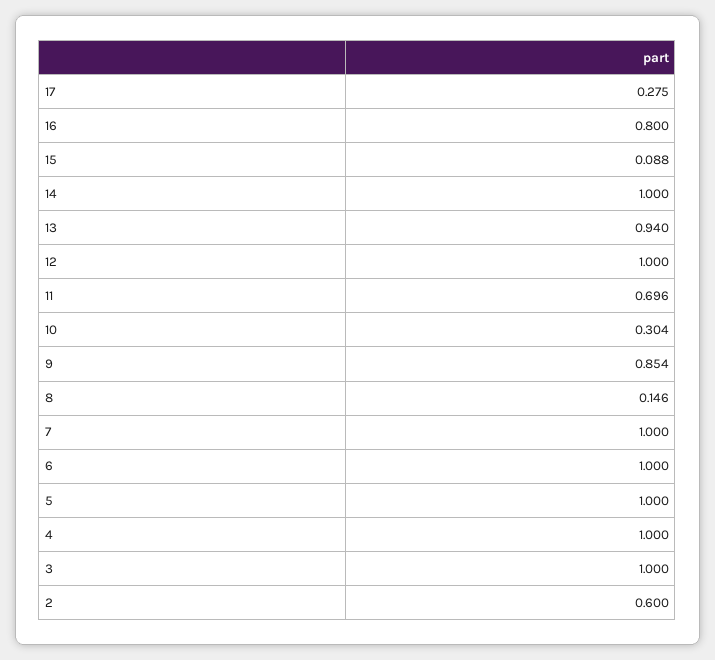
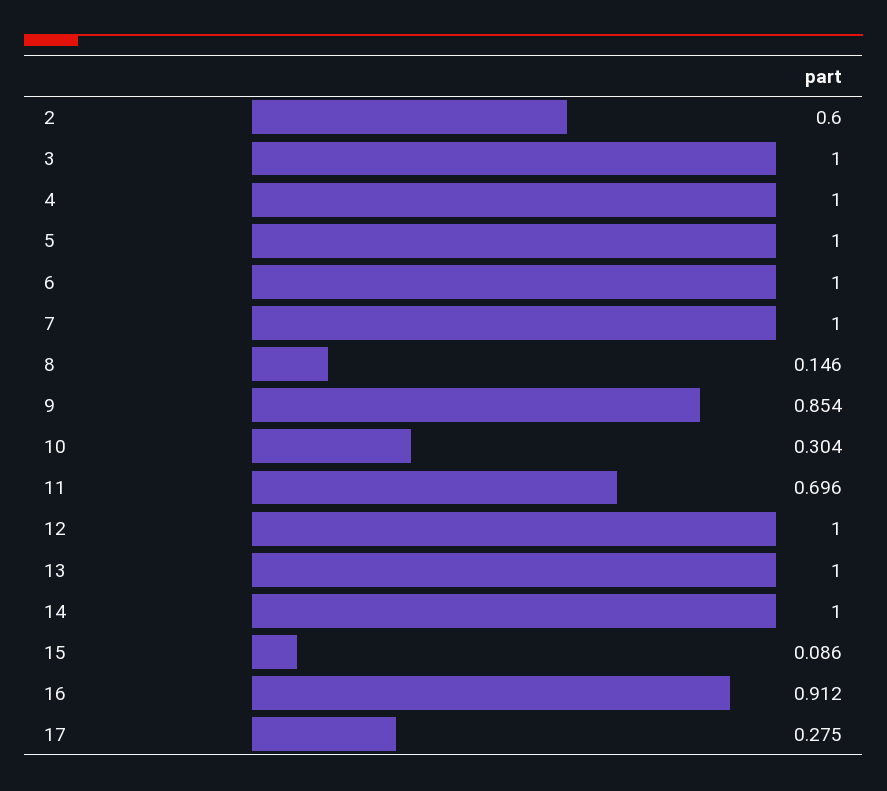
16: 0.8 -> 0.912
15: 0.088 -> 0.086
13: 0.94 -> 1

